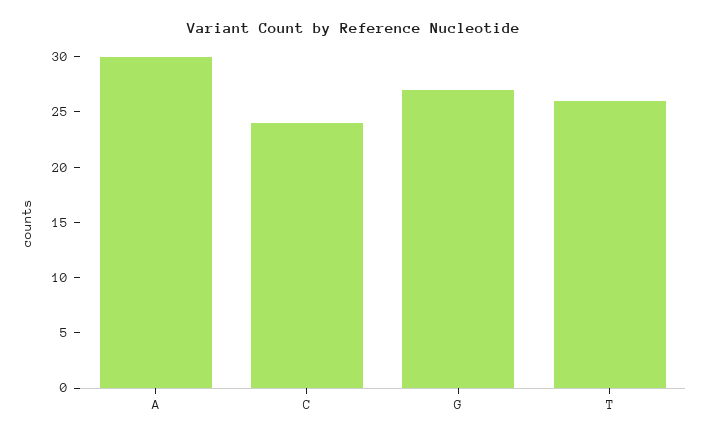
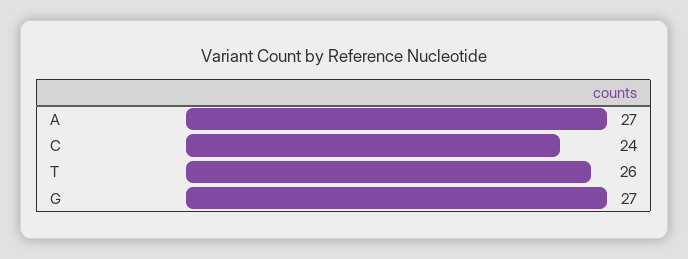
A: 30 -> 27

